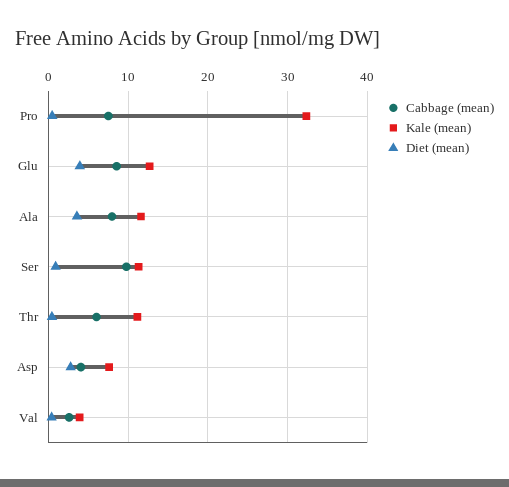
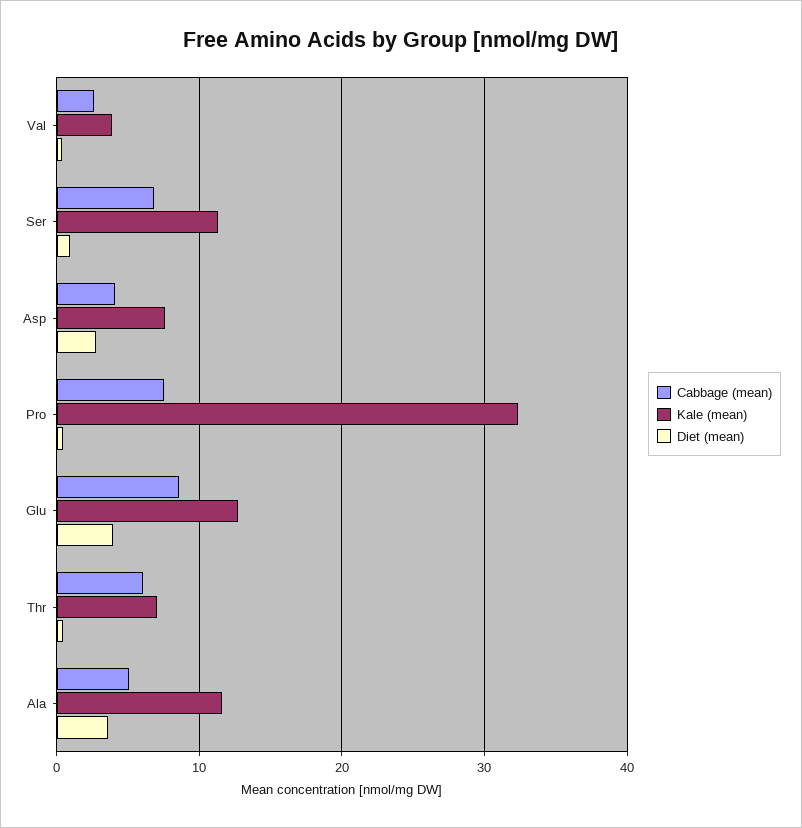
Cabbage (mean), Ala: 8 -> 5
Cabbage (mean), Ser: 10 -> 7
Kale (mean), Thr: 11 -> 7

